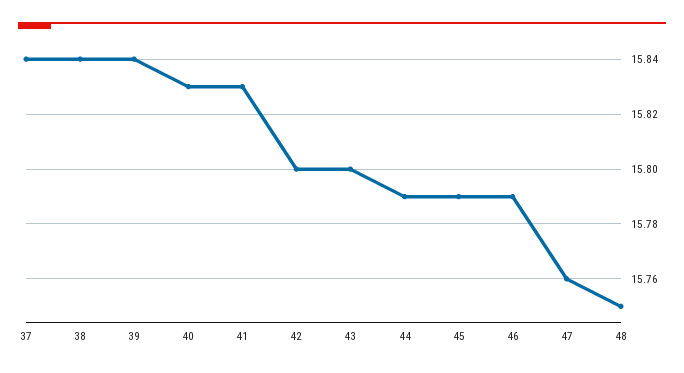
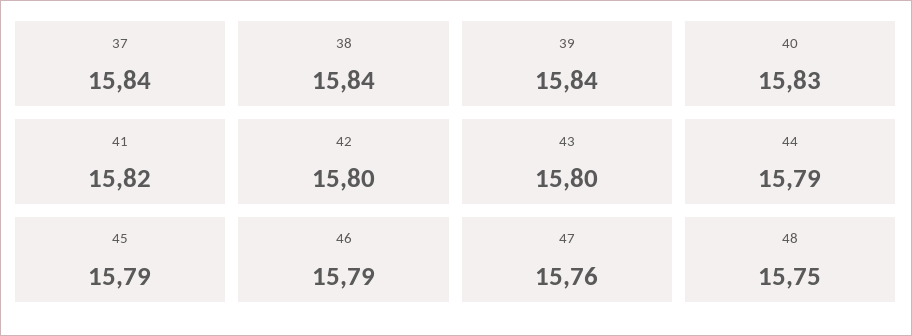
41: 15.83 -> 15.82

